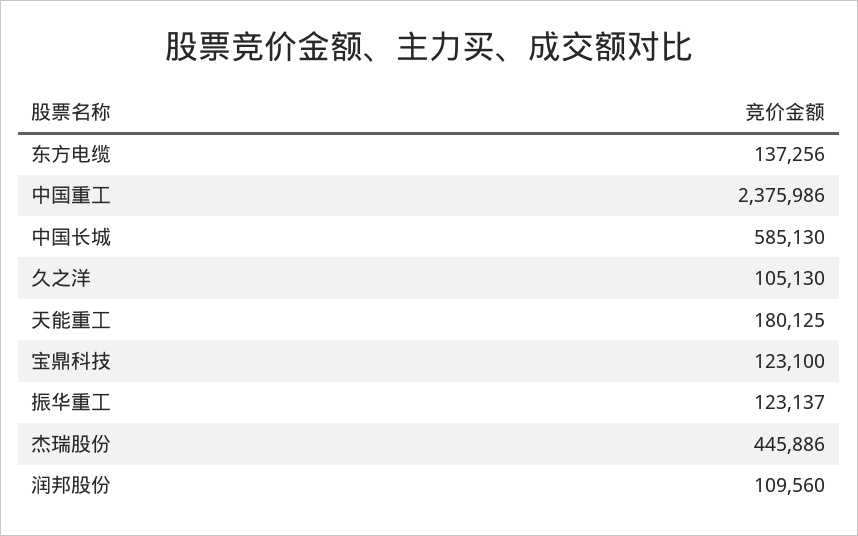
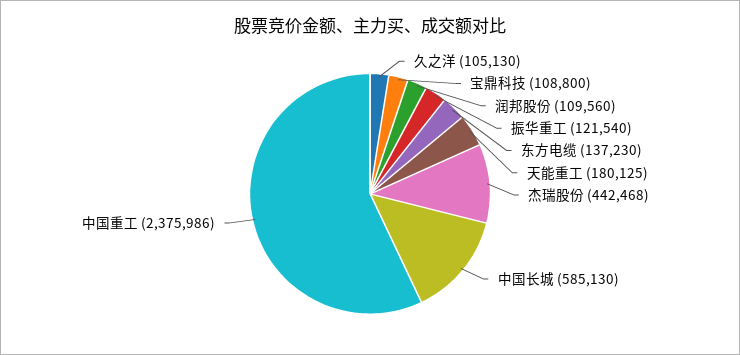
东方电缆: 137256 -> 137230
宝鼎科技: 123100 -> 108800
振华重工: 123137 -> 121540
杰瑞股份: 445886 -> 442468

